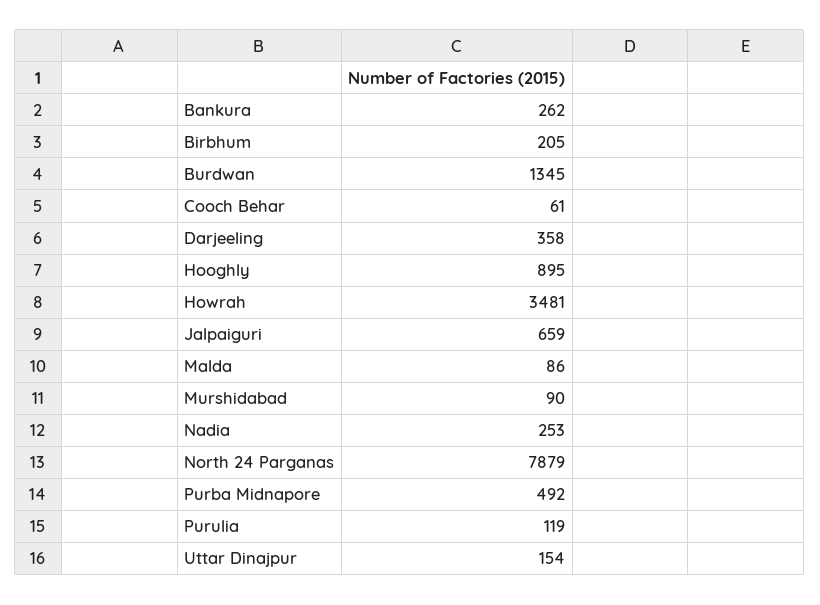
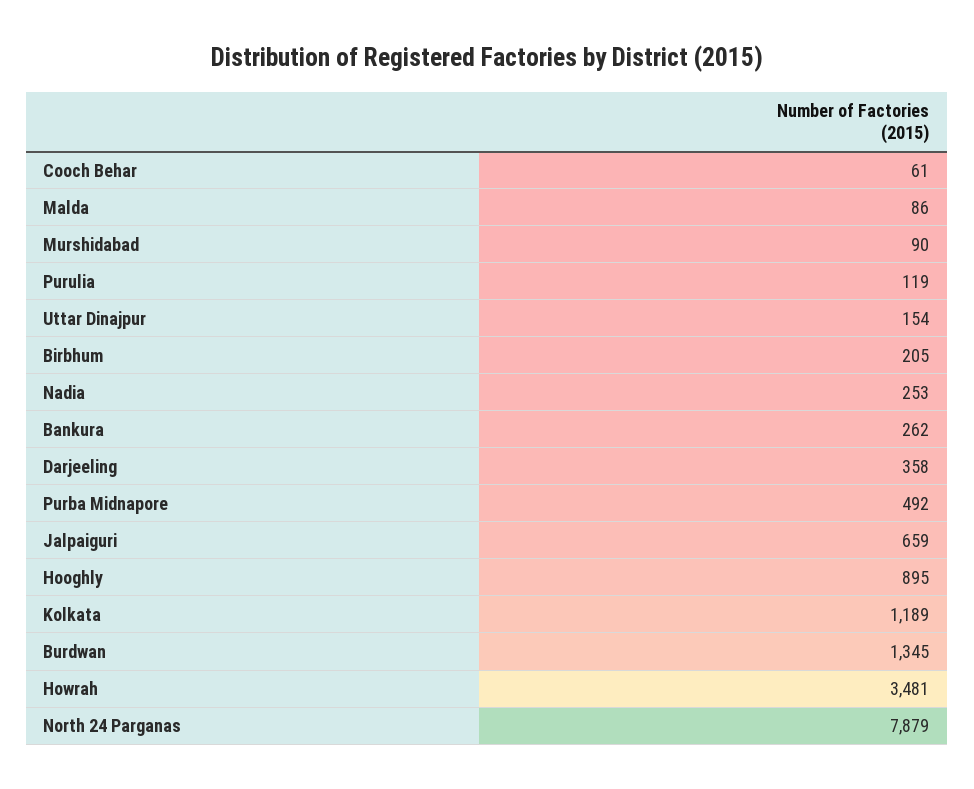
Kolkata: none -> 1189

